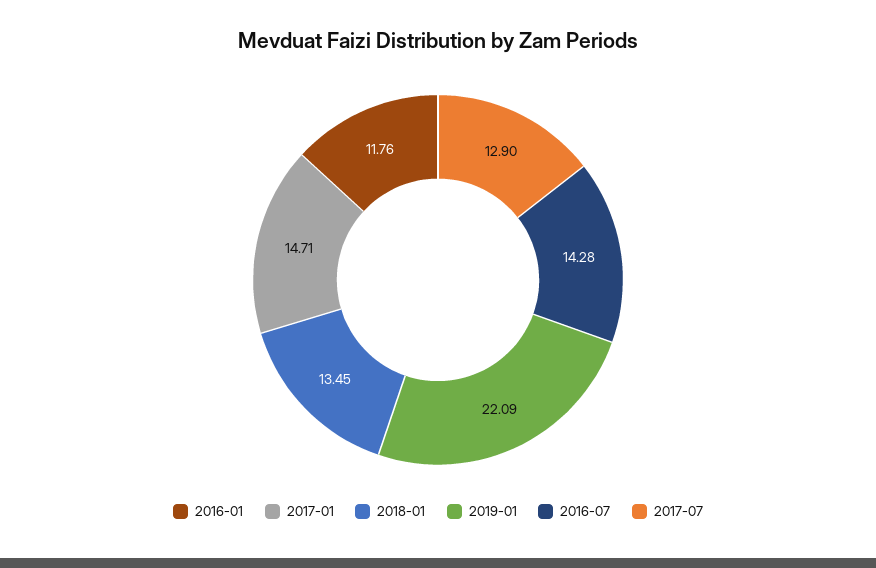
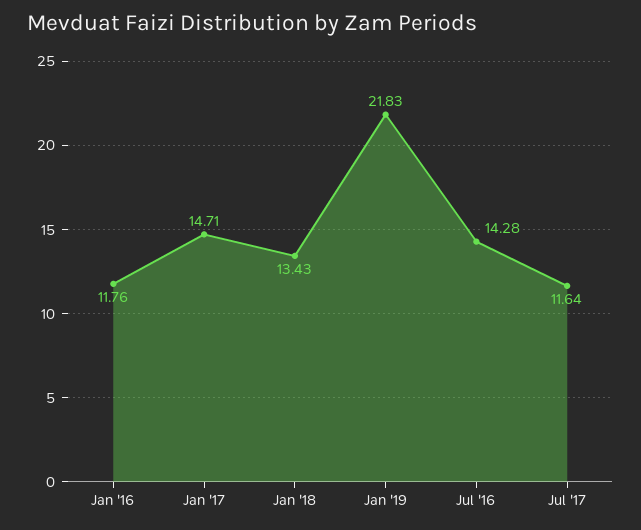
2018-01: 13.45 -> 13.43
2019-01: 22.09 -> 21.83
2017-07: 12.9 -> 11.64

